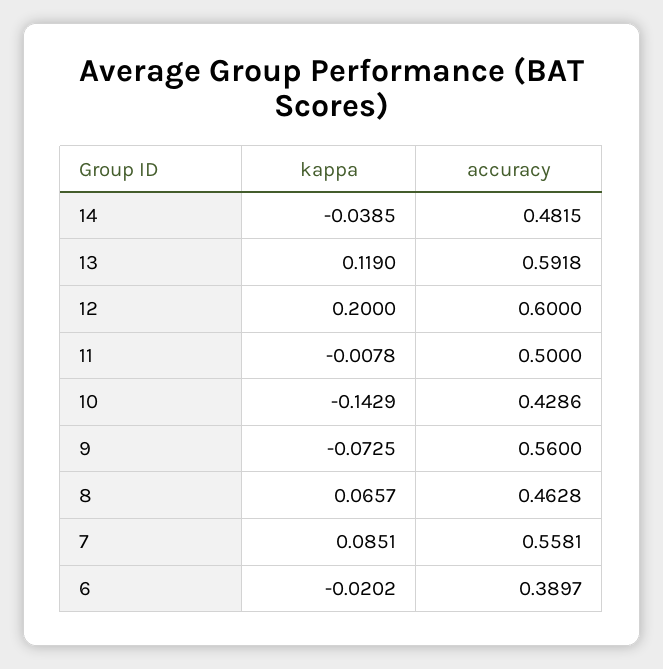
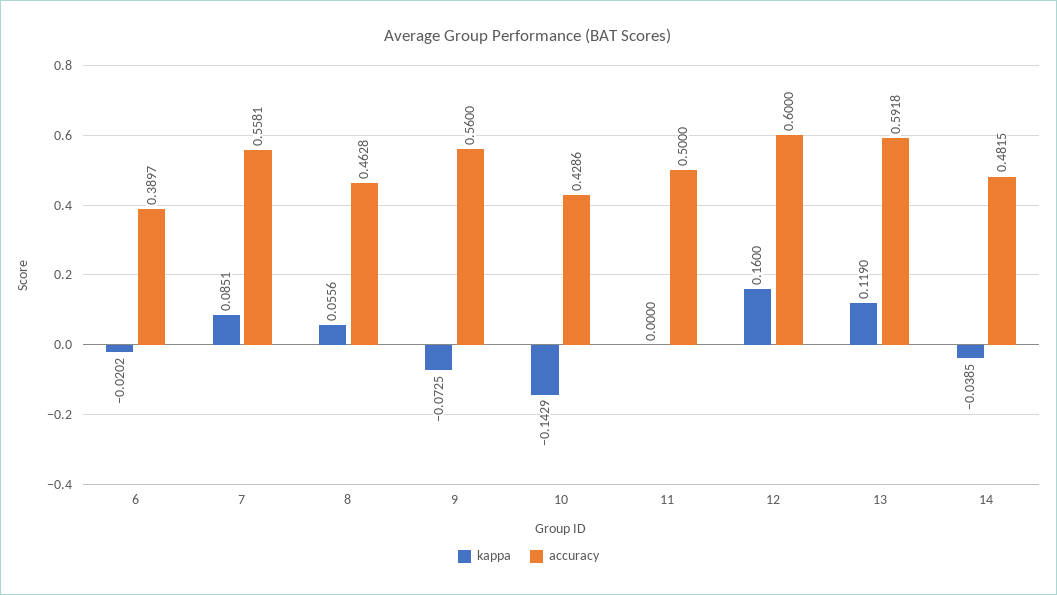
kappa, 12: 0.2 -> 0.16
kappa, 11: -0.0078 -> 0
kappa, 8: 0.0657 -> 0.0556

